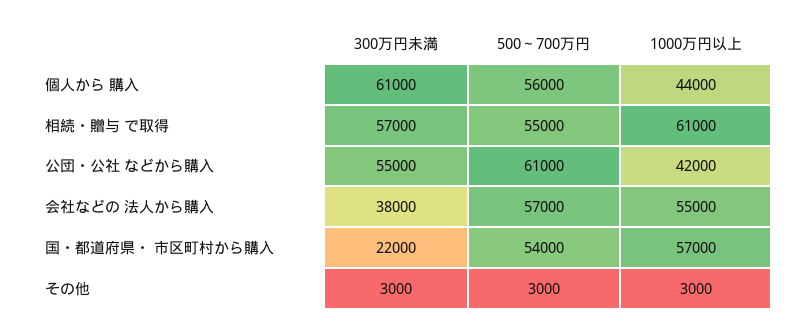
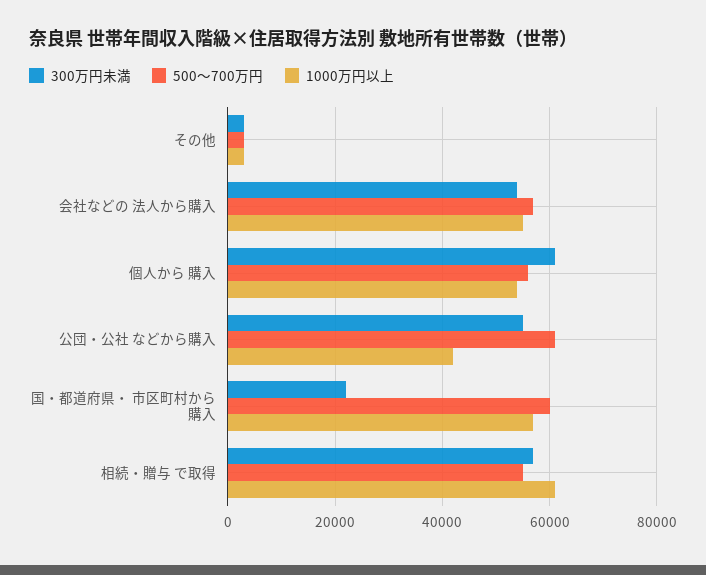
1000万円以上, 個人から 購入: 44000 -> 54000
300万円未満, 会社などの 法人から購入: 38000 -> 54000
500～700万円, 国・都道府県・ 市区町村から購入: 54000 -> 60000

